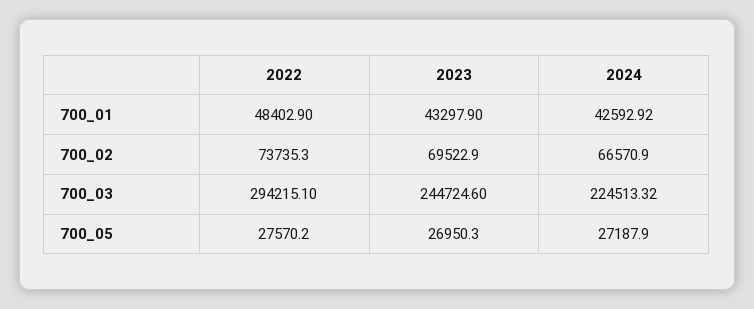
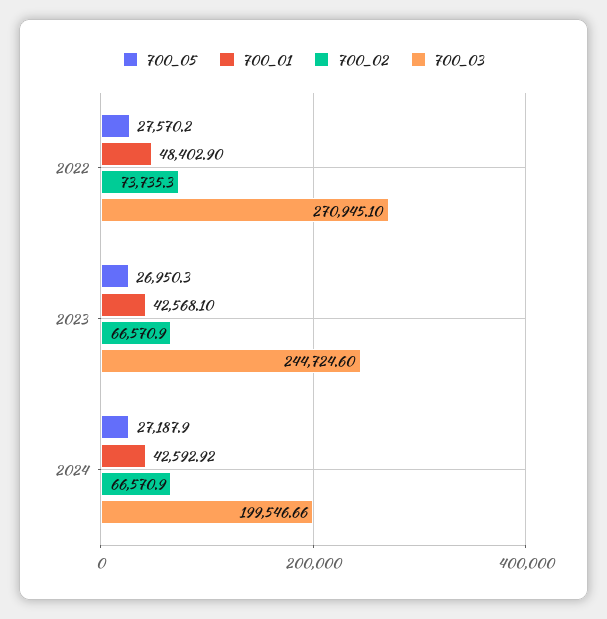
700_01, 2023: 43297.9 -> 42568.1
700_02, 2023: 69522.9 -> 66570.9
700_03, 2022: 294215.1 -> 270945.1
700_03, 2024: 224513.32 -> 199546.66

